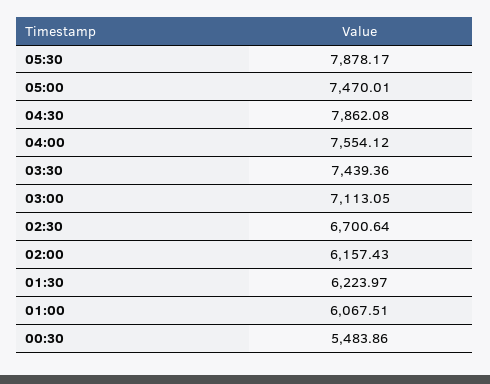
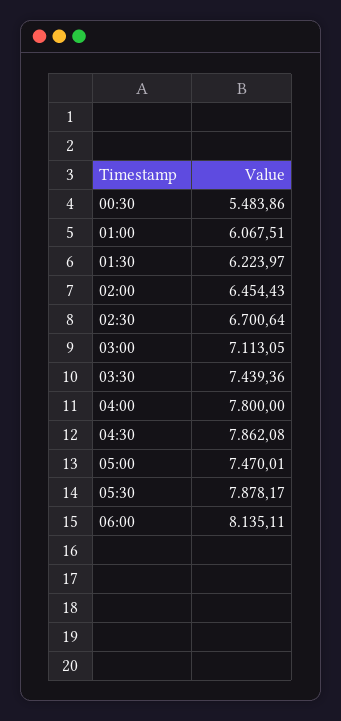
04:00: 7554.12 -> 7800
02:00: 6157.43 -> 6454.43
06:00: none -> 8135.11

